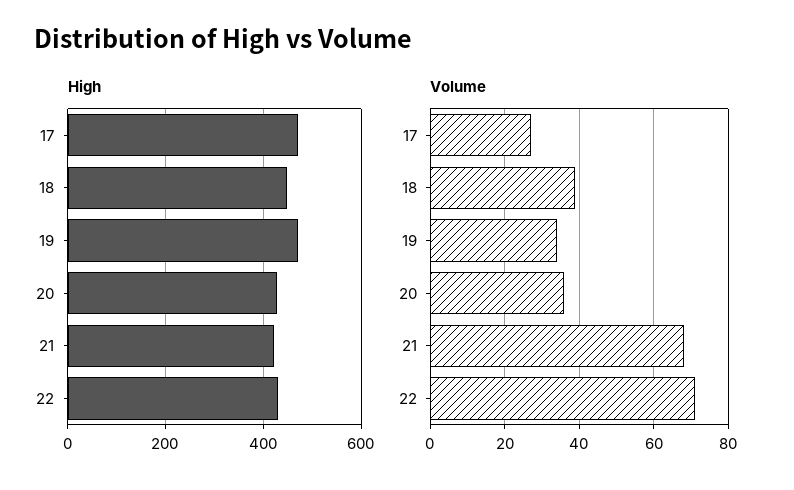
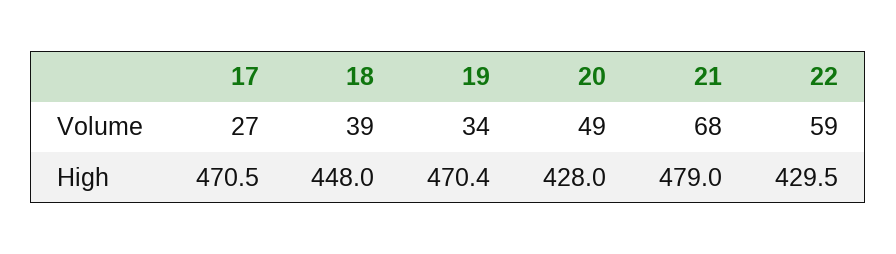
High, 21: 420 -> 479
Volume, 20: 35 -> 49
Volume, 22: 70 -> 59

